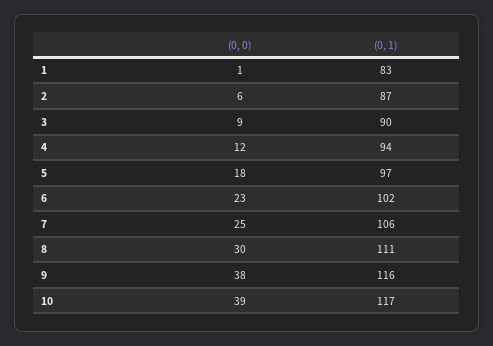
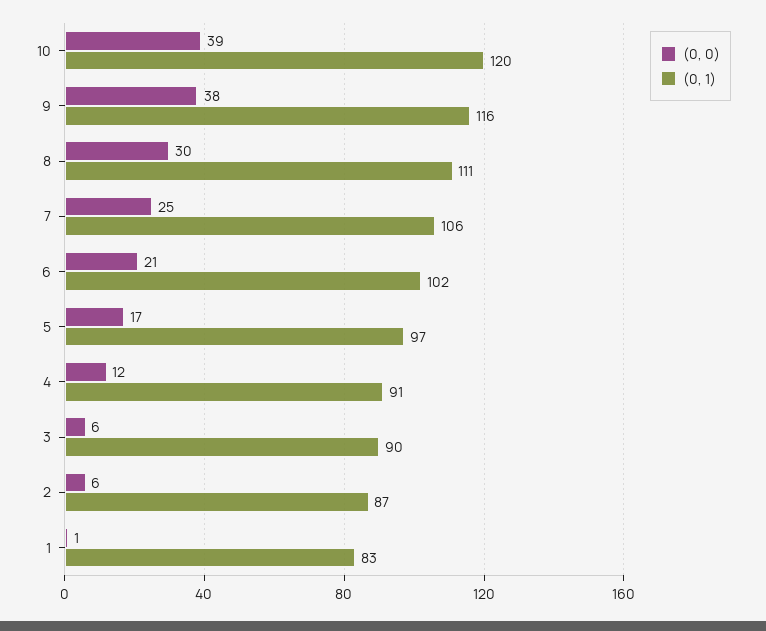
(0, 0), 3: 9 -> 6
(0, 1), 4: 94 -> 91
(0, 0), 5: 18 -> 17
(0, 0), 6: 23 -> 21
(0, 1), 10: 117 -> 120

